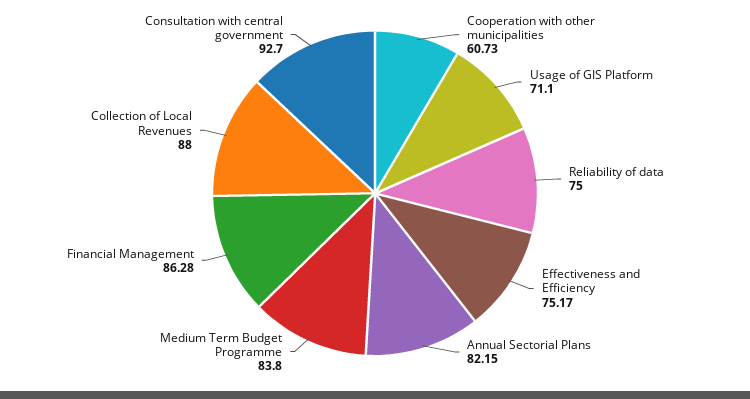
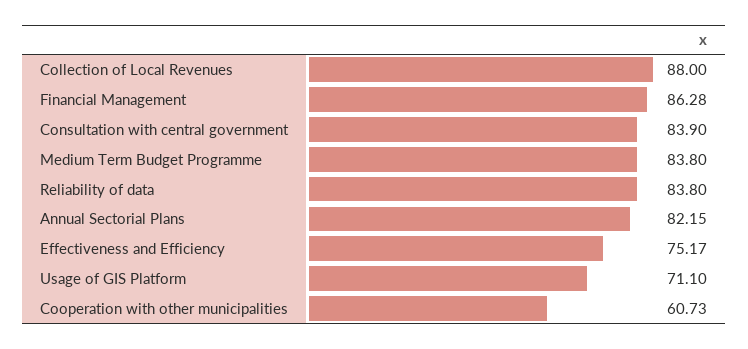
Reliability of data: 75 -> 83.8
Consultation with central government: 92.7 -> 83.9

